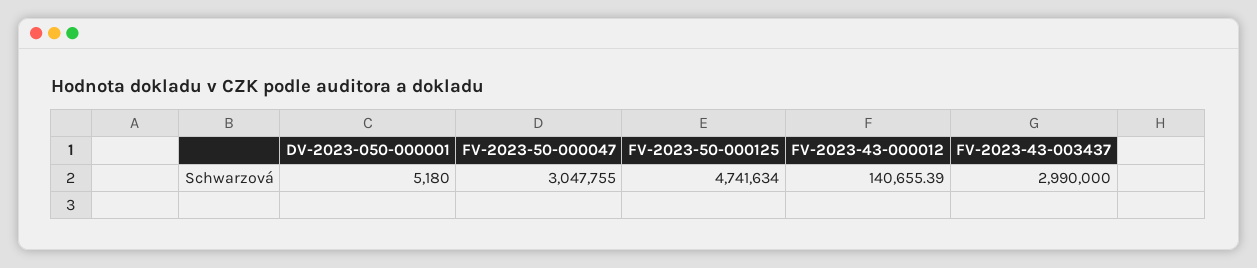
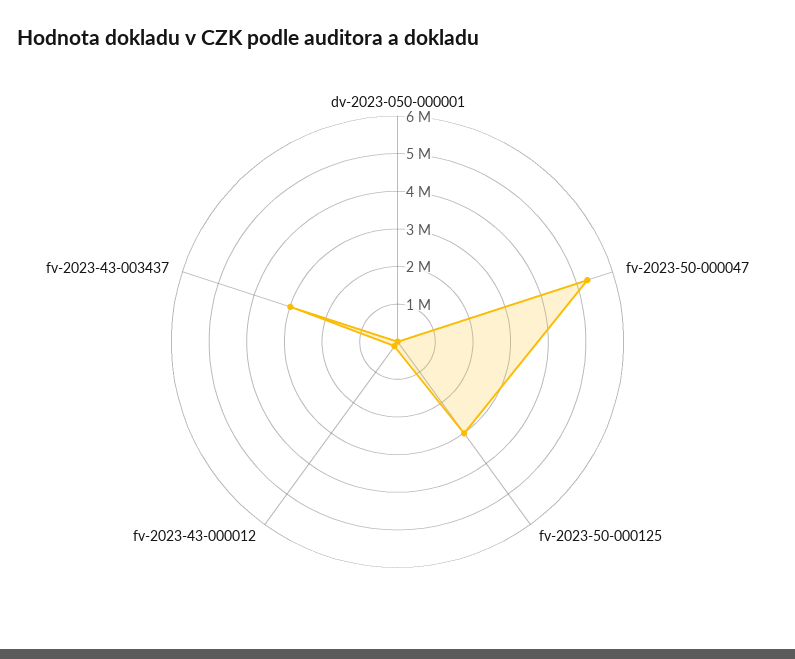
FV-2023-50-000047: 3047755 -> 5250000
FV-2023-50-000125: 4741634 -> 3000000

